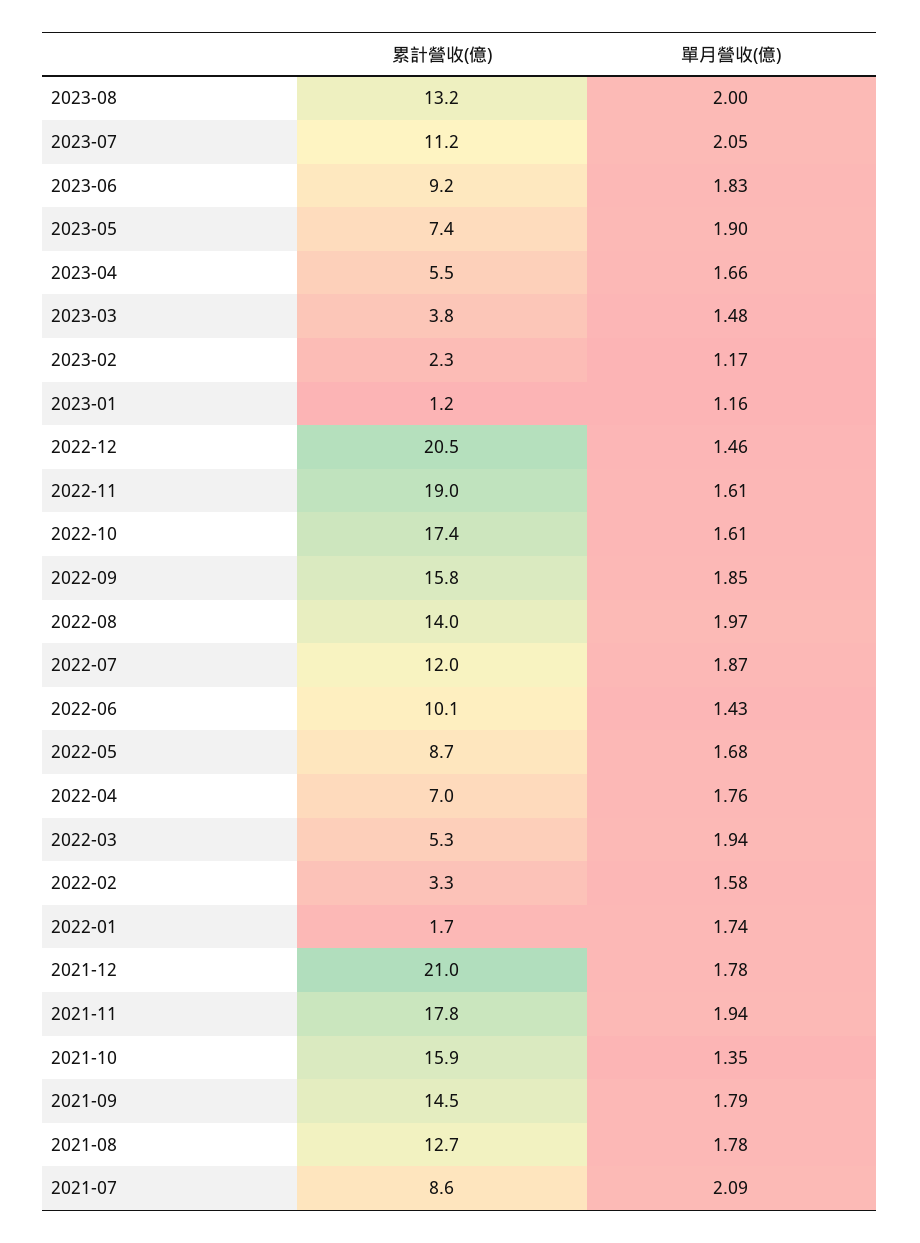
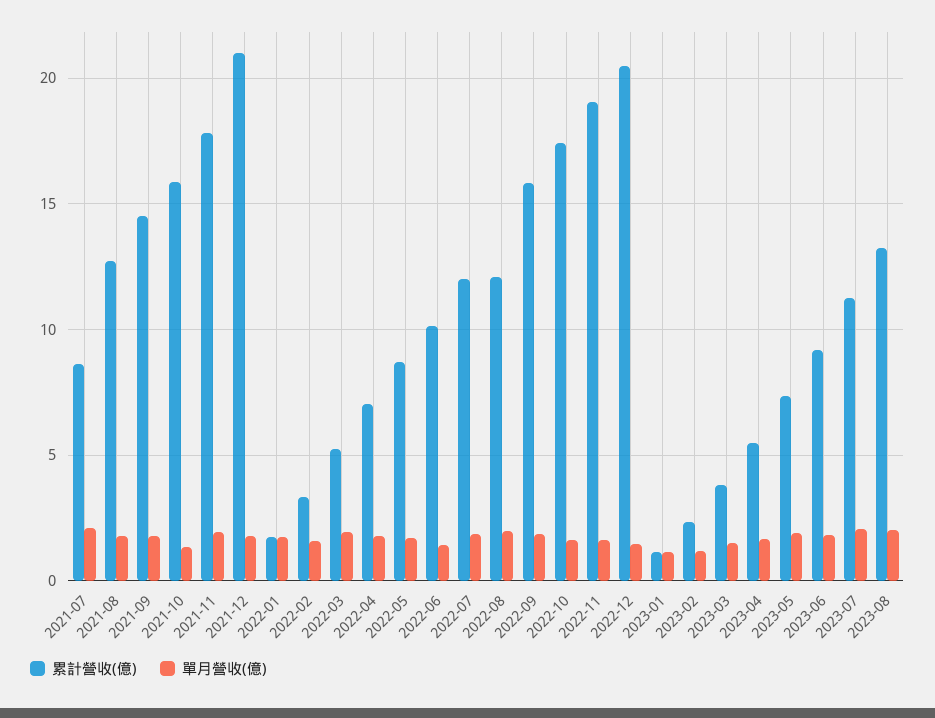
累計營收(億), 2022-08: 14 -> 12

